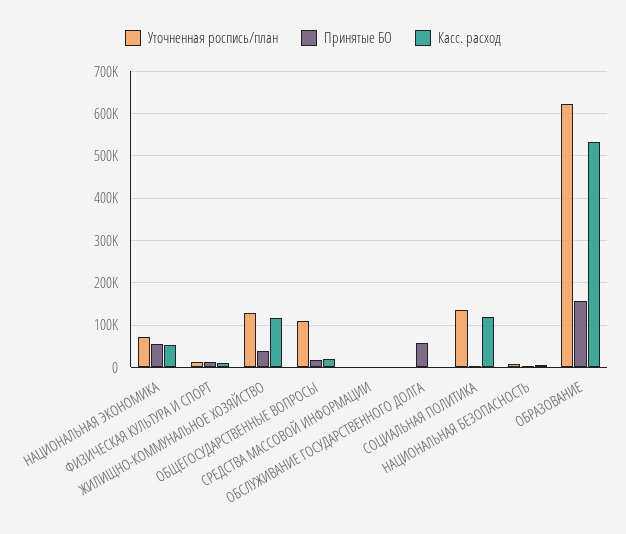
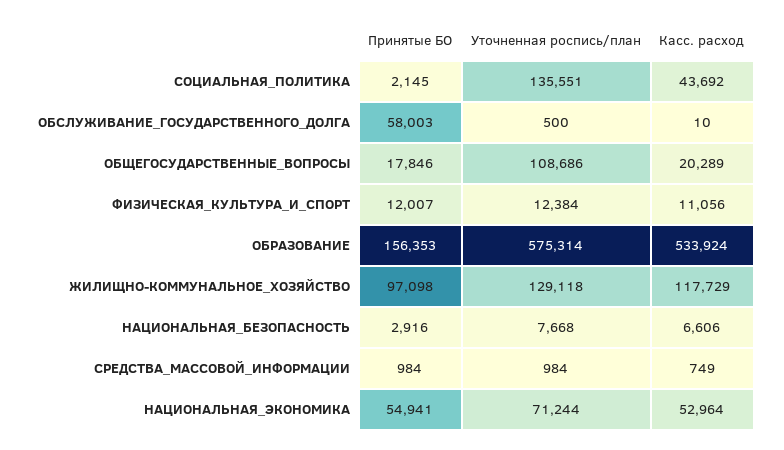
Принятые БО, ЖИЛИЩНО-КОММУНАЛЬНОЕ ХОЗЯЙСТВО: 40000 -> 97098
Касс. расход, СОЦИАЛЬНАЯ ПОЛИТИКА: 120000 -> 43692
Уточненная роспись/план, ОБРАЗОВАНИЕ: 620000 -> 575314

